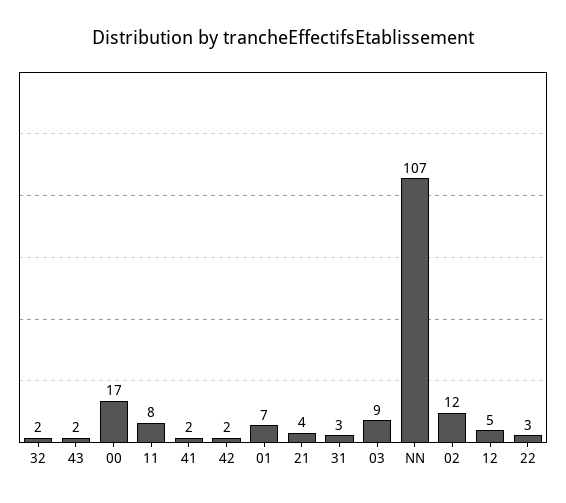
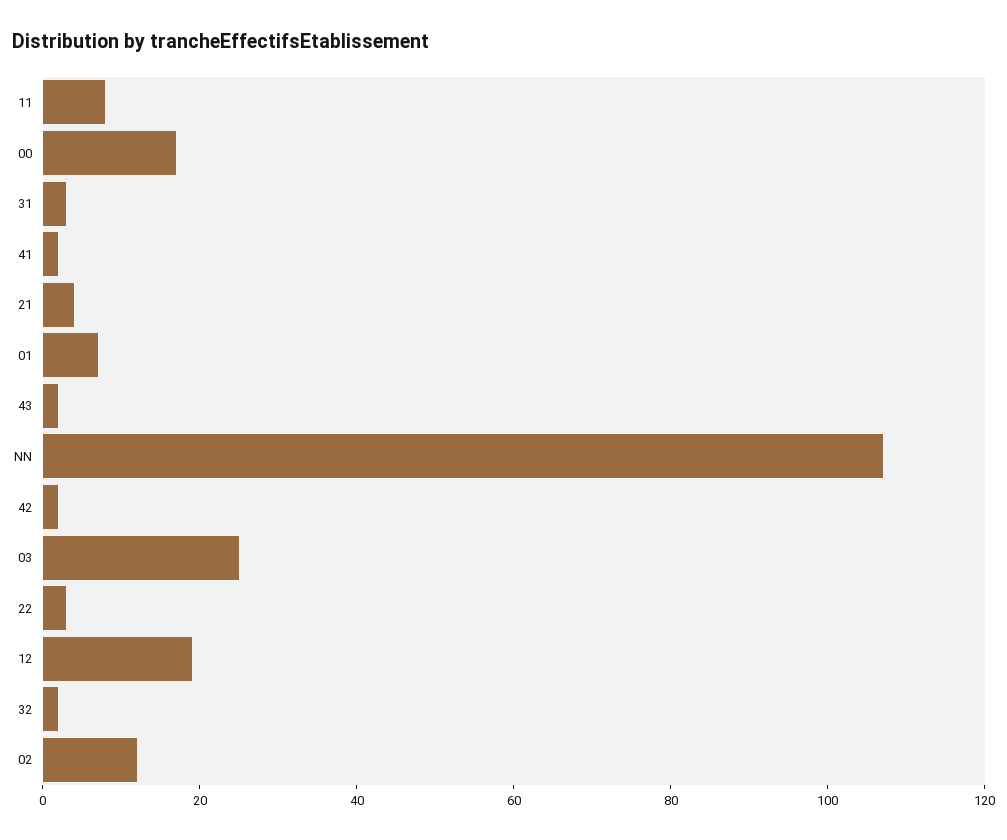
03: 9 -> 25
12: 5 -> 20

